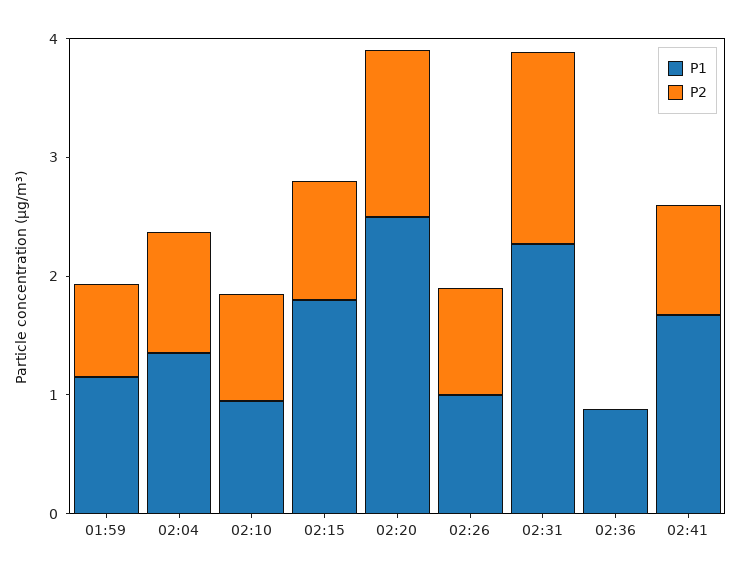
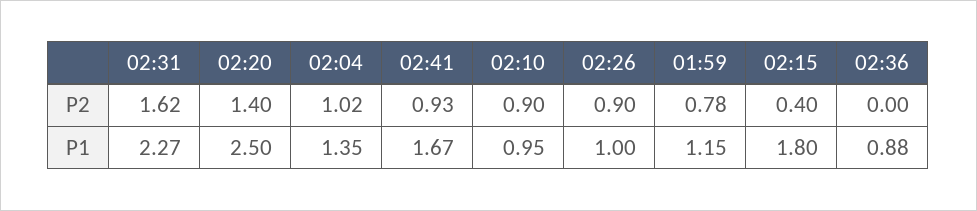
P2, 02:15: 1 -> 0.4

